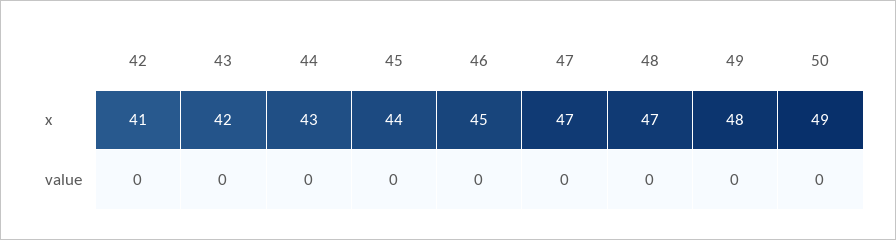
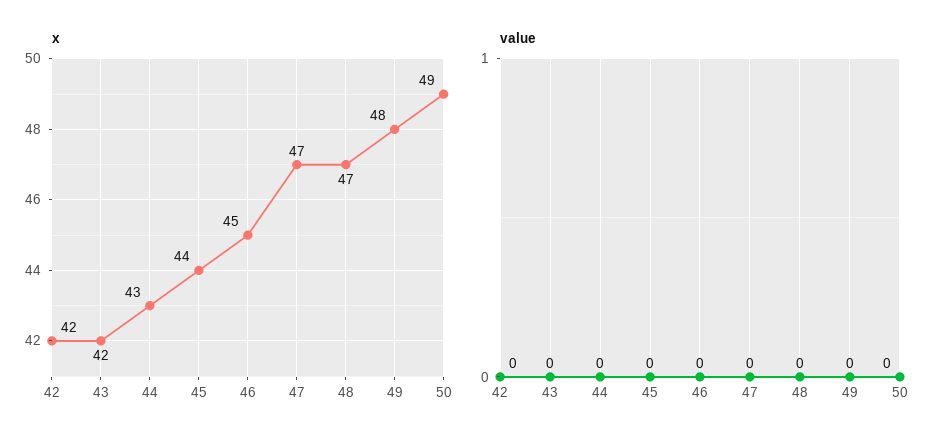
x, 42: 41 -> 42

